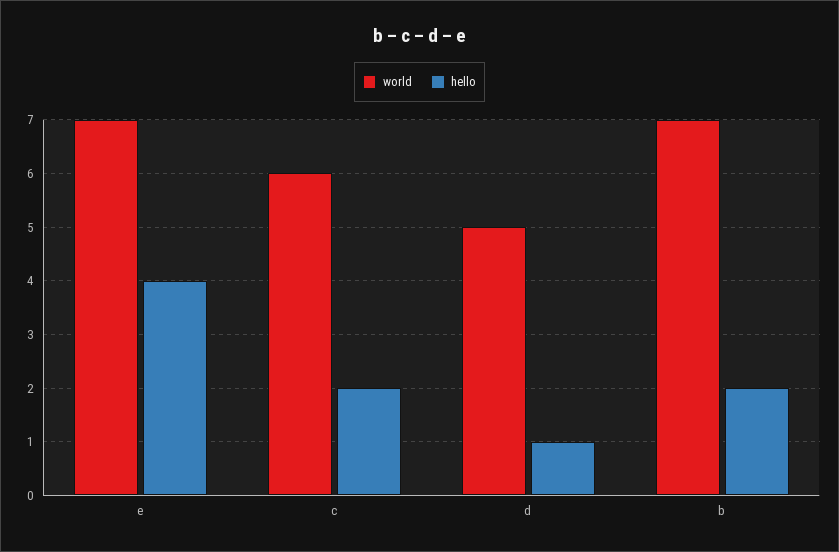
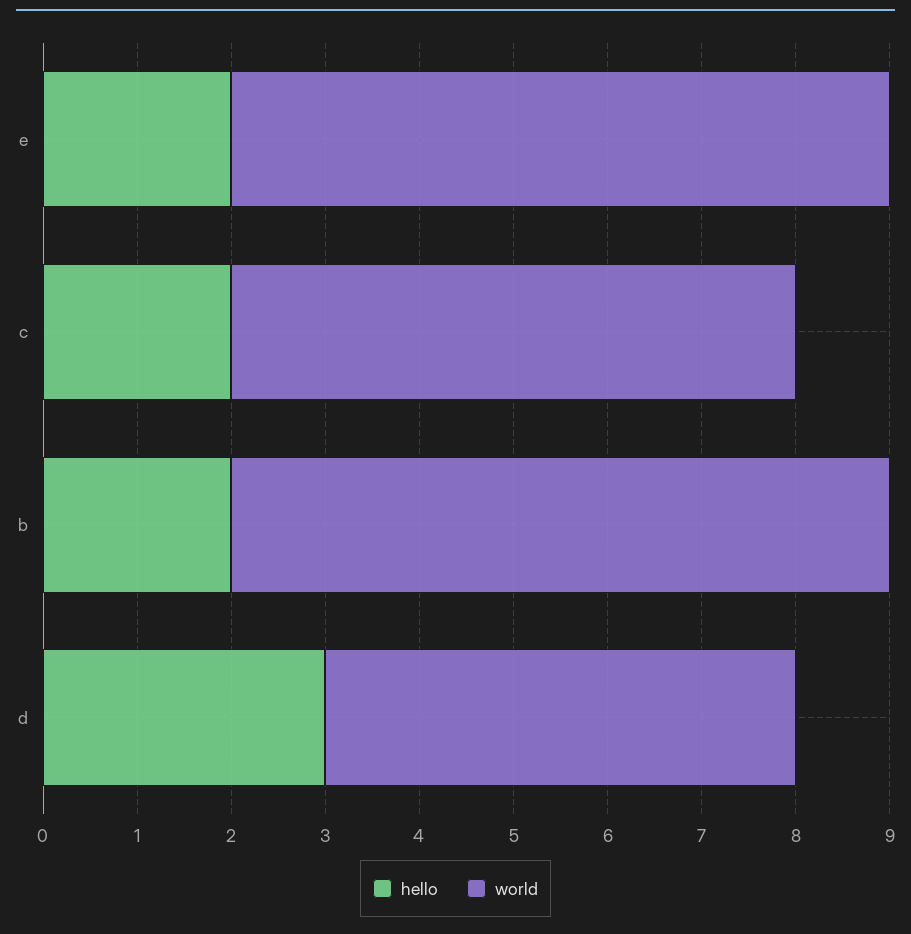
hello, e: 4 -> 2
hello, d: 1 -> 3

